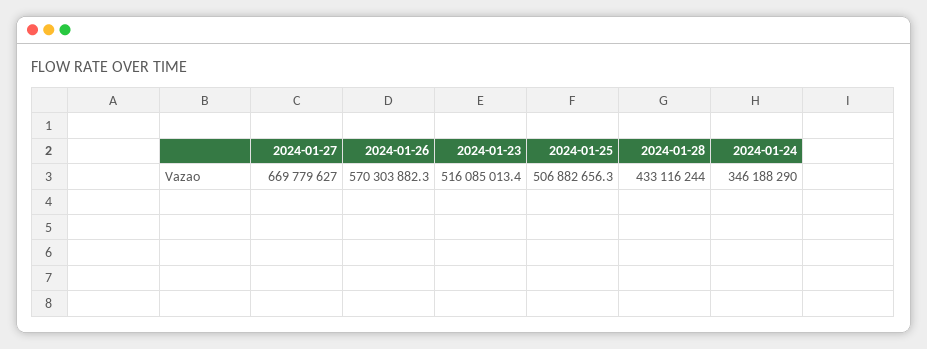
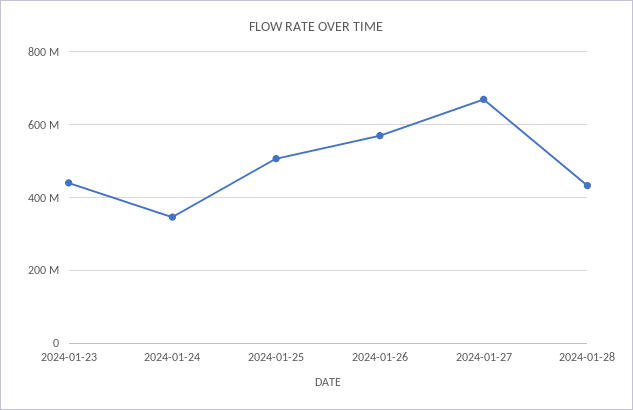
2024-01-23: 516085013.4 -> 440000000

